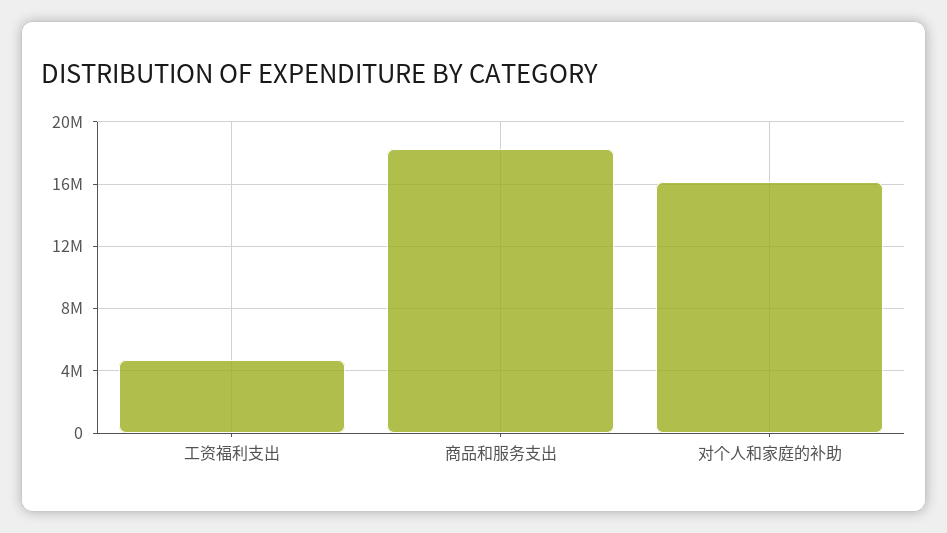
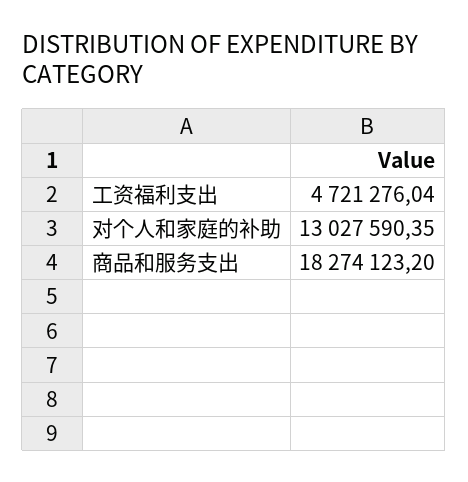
对个人和家庭的补助: 16000000 -> 13027590.35

